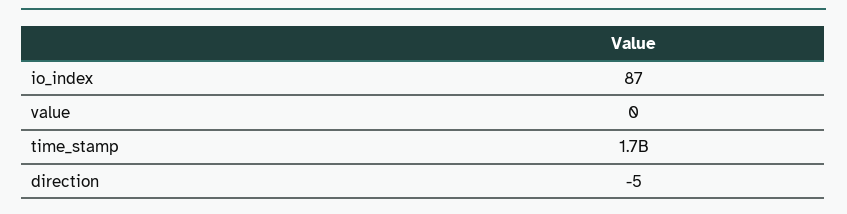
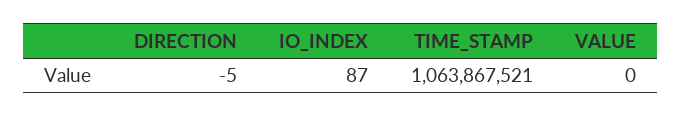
time_stamp: 1700000000 -> 1063867521

